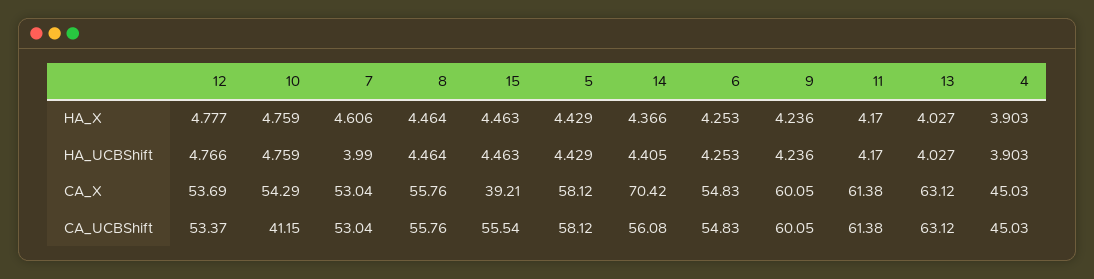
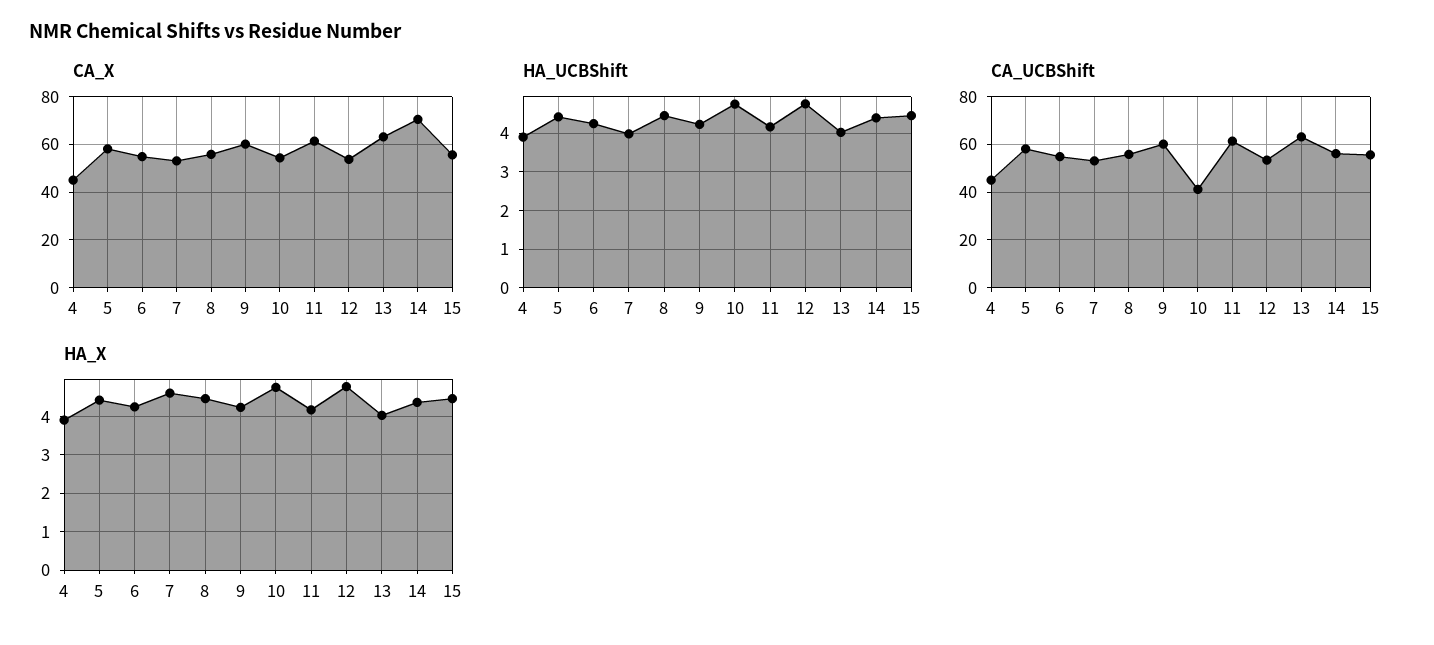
CA_X, 15: 39.21 -> 55

